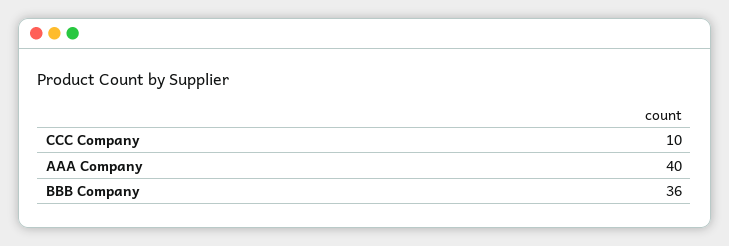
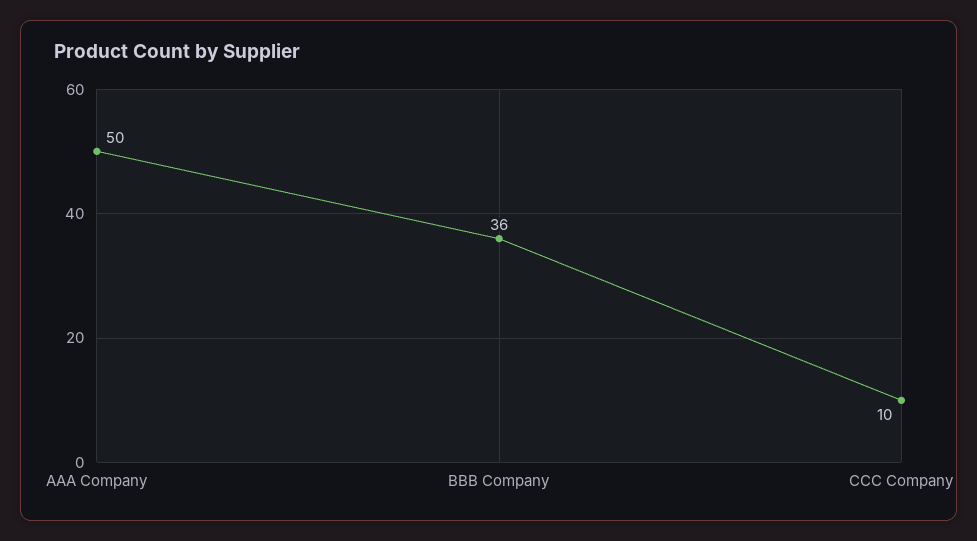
AAA Company: 40 -> 50

